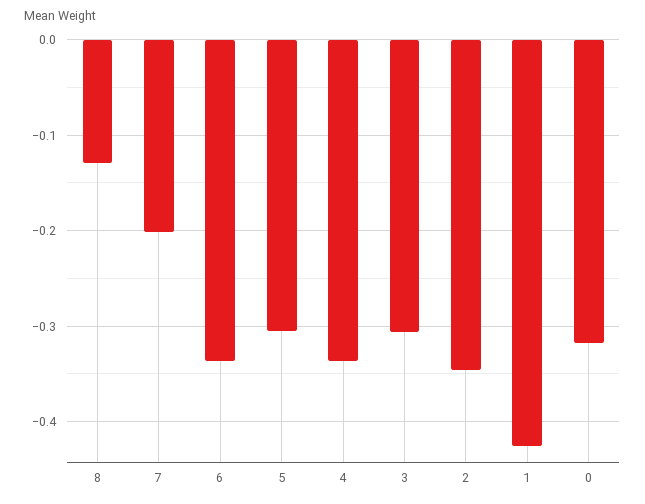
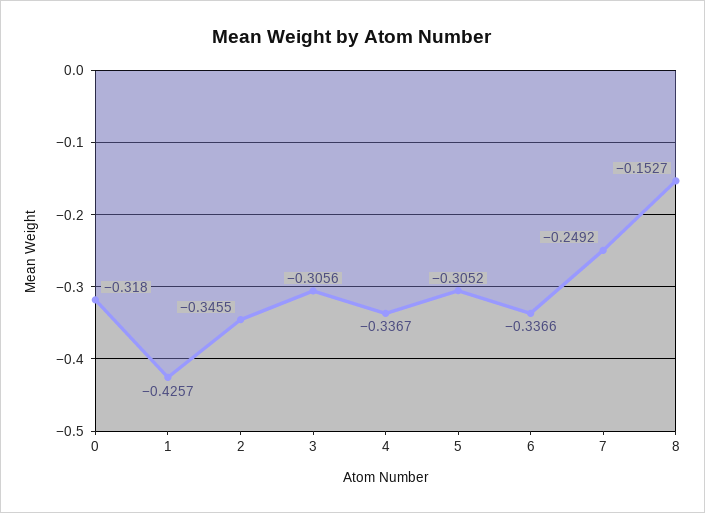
8: -0.13 -> -0.1527
7: -0.2 -> -0.2492

